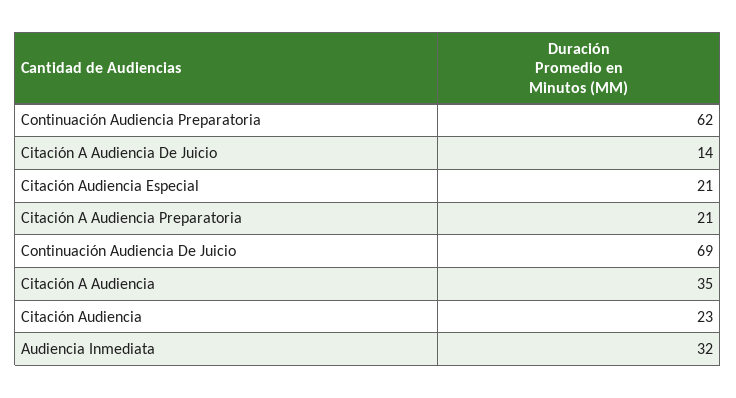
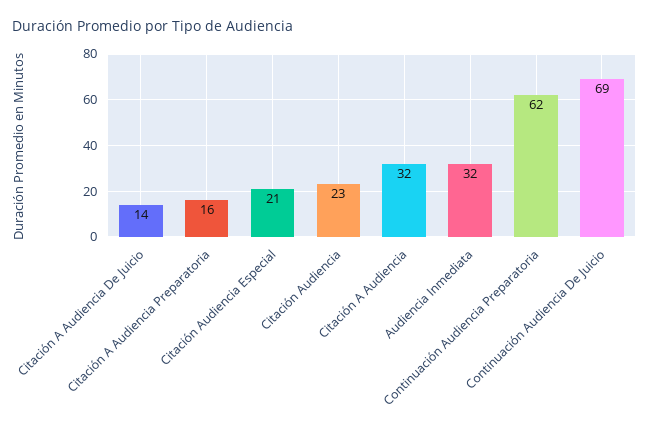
Citación A Audiencia Preparatoria: 21 -> 16
Citación A Audiencia: 35 -> 32

